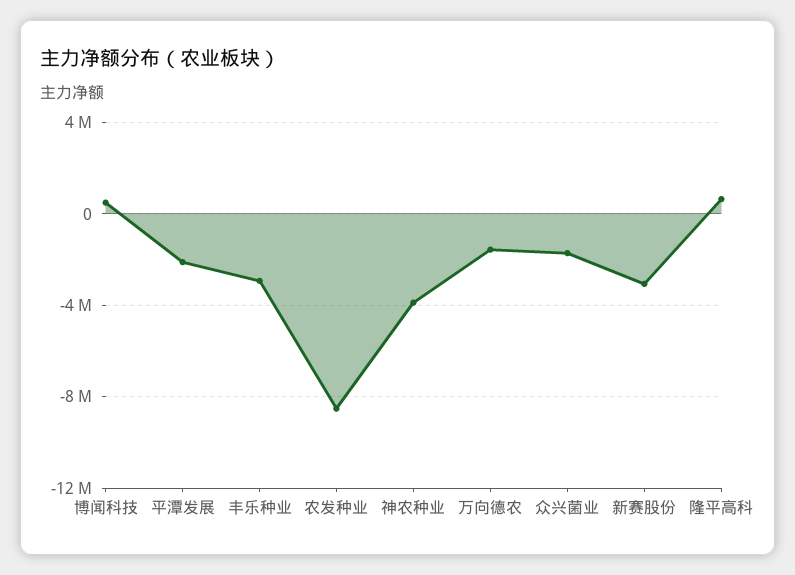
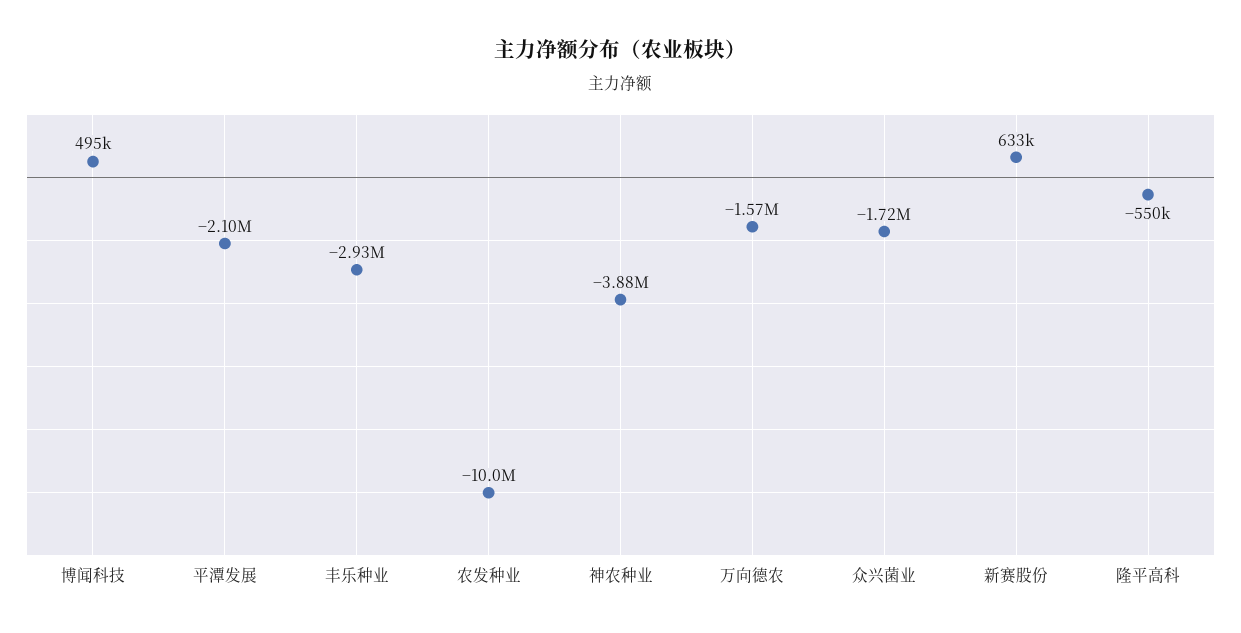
农发种业: -8500000 -> -10000000
新赛股份: -3000000 -> 633000
隆平高科: 500000 -> -550000

